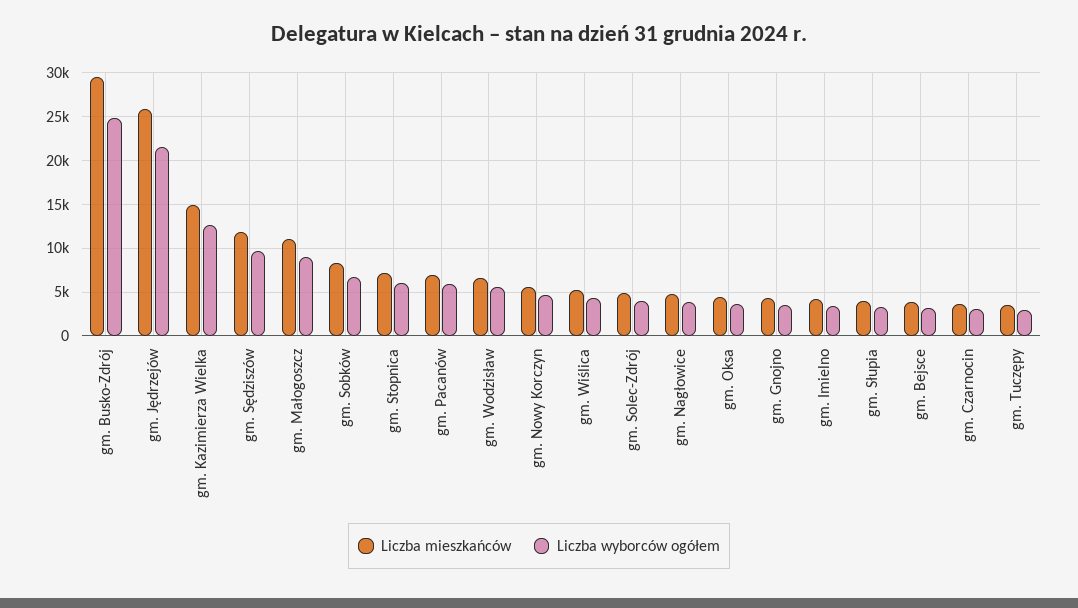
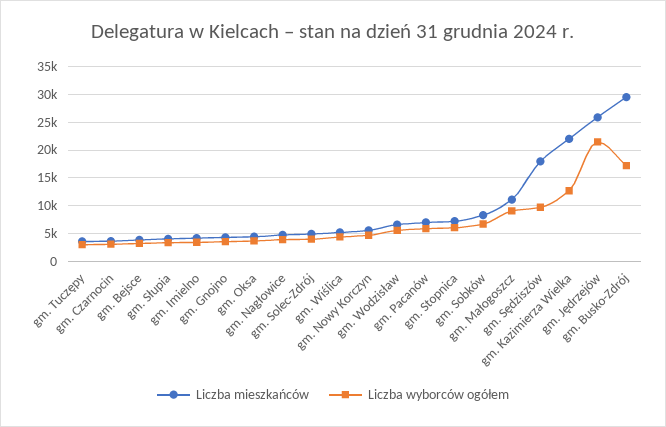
Liczba wyborców ogółem, gm. Busko-Zdrój: 25000 -> 17500
Liczba mieszkańców, gm. Kazimierza Wielka: 15000 -> 22500
Liczba mieszkańców, gm. Sędziszów: 12000 -> 17500

